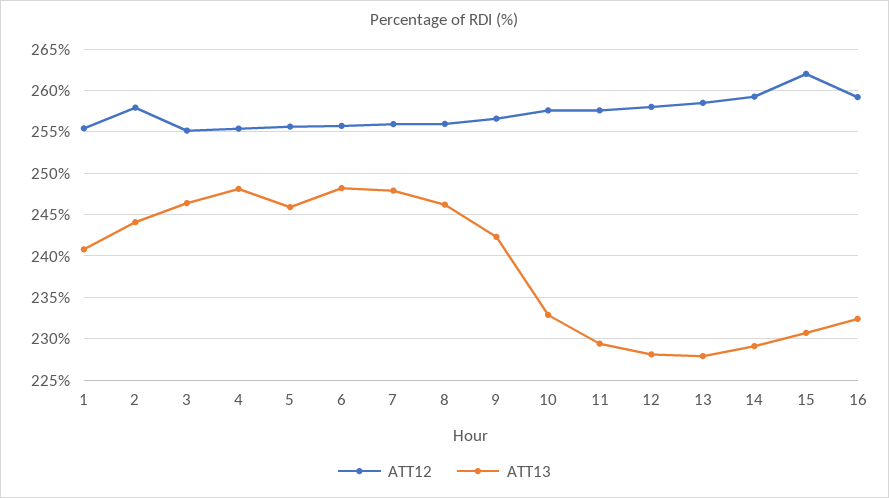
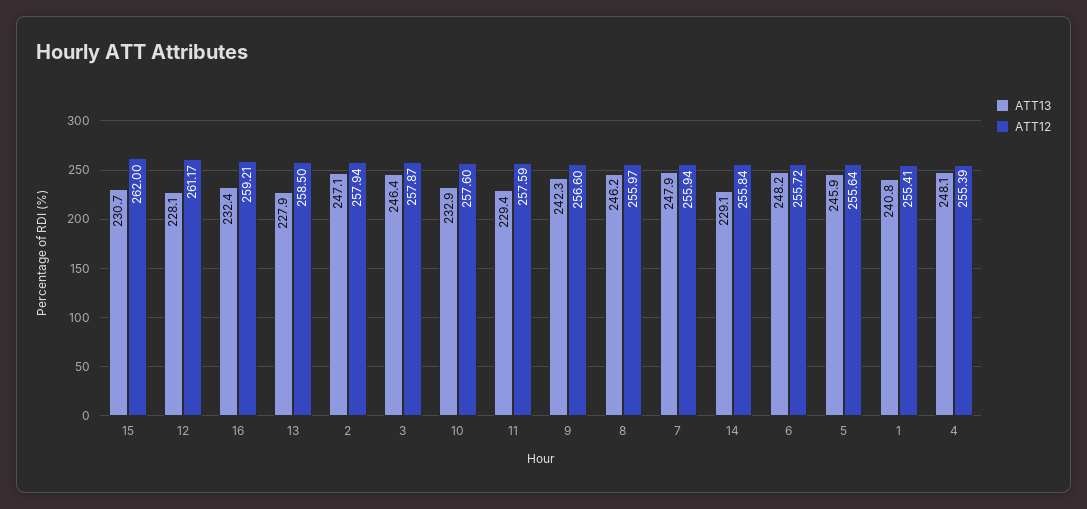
ATT13, 2: 244 -> 247.1
ATT12, 3: 255 -> 257.87
ATT12, 12: 258 -> 261.17
ATT12, 14: 259 -> 255.84

